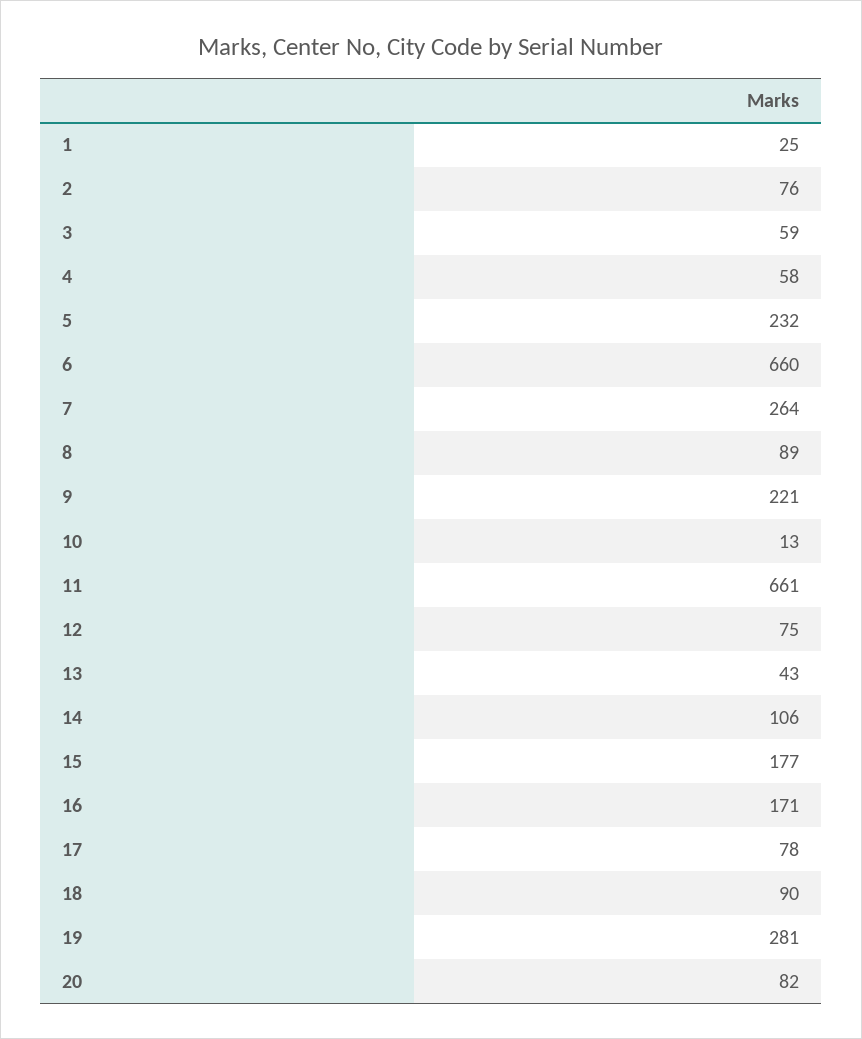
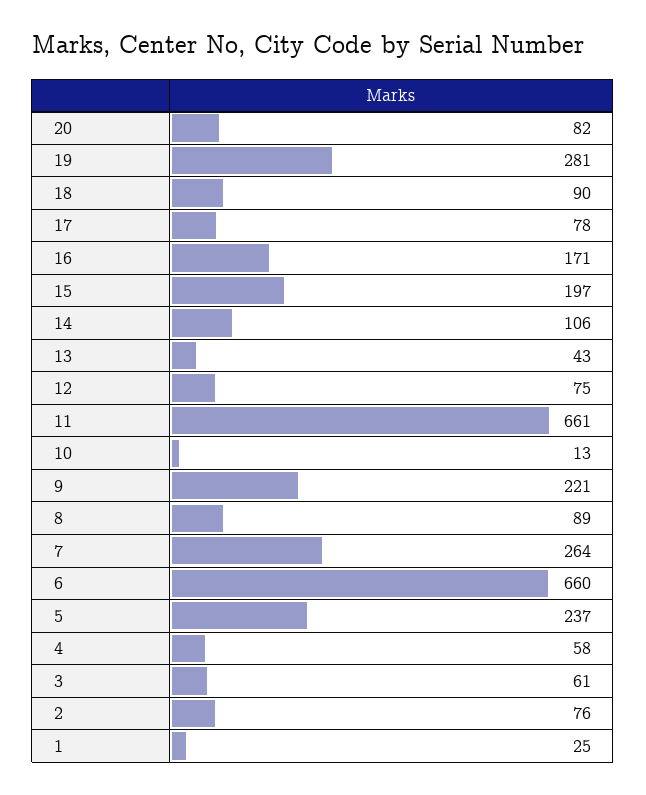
3: 59 -> 61
5: 232 -> 237
15: 177 -> 197

